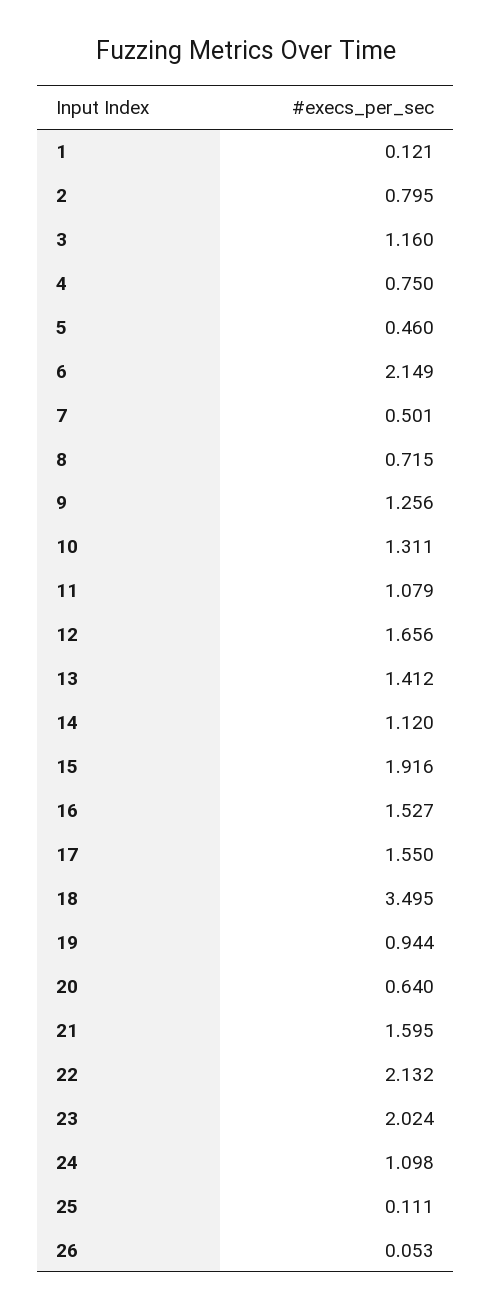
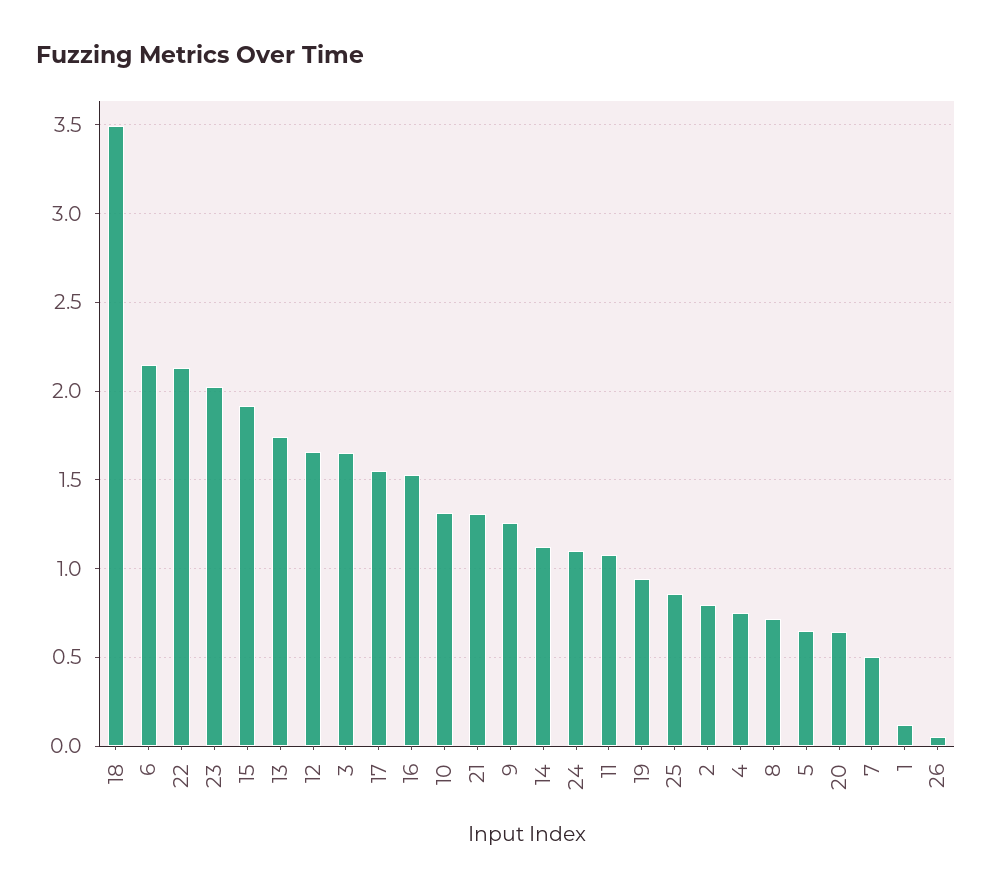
3: 1.16 -> 1.65
5: 0.46 -> 0.65
13: 1.412 -> 1.75
21: 1.595 -> 1.3
25: 0.111 -> 0.85

